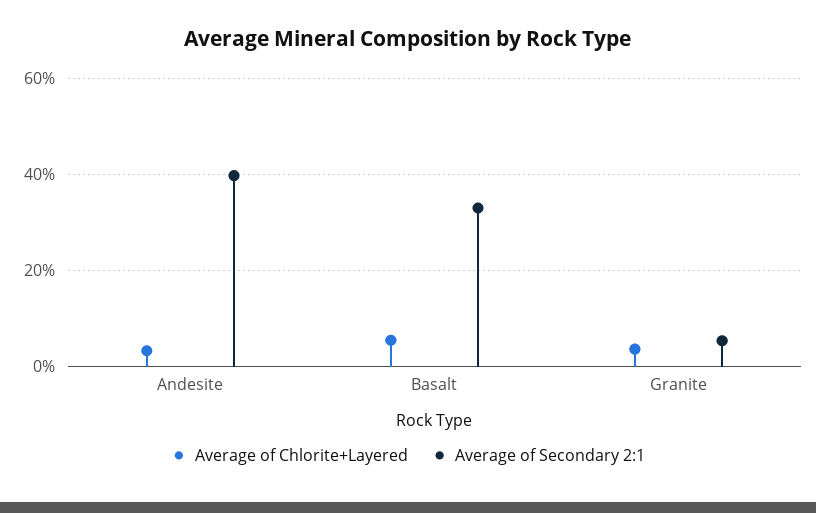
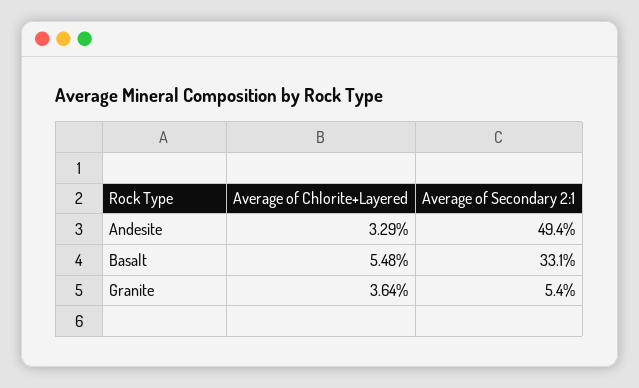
Average of Secondary 2:1, Andesite: 40 -> 49.4

